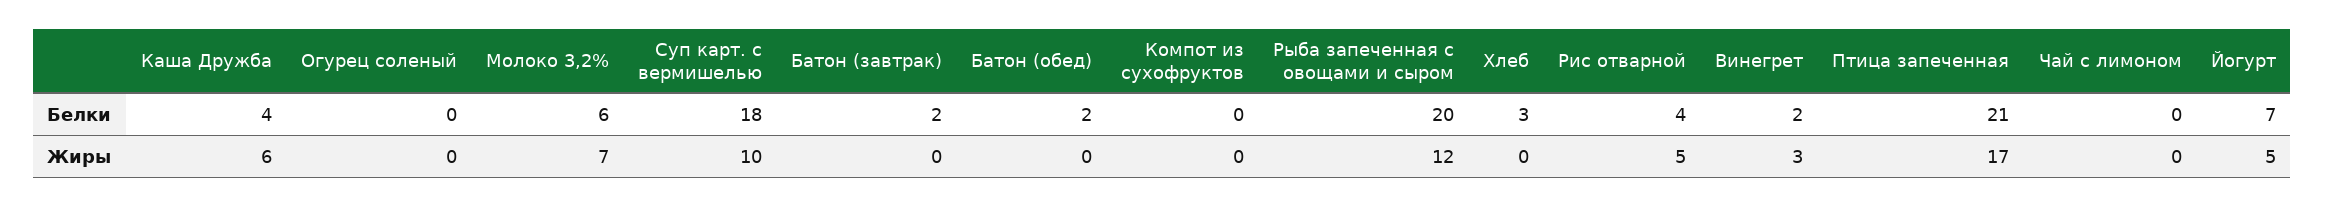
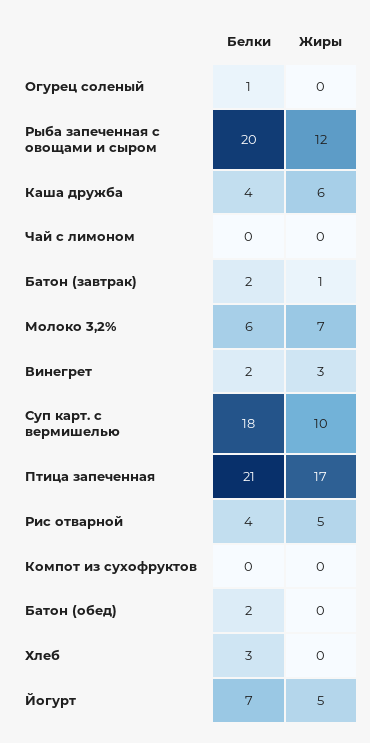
Огурец соленый, Белки: 0 -> 1
Батон (завтрак), Жиры: 0 -> 1

